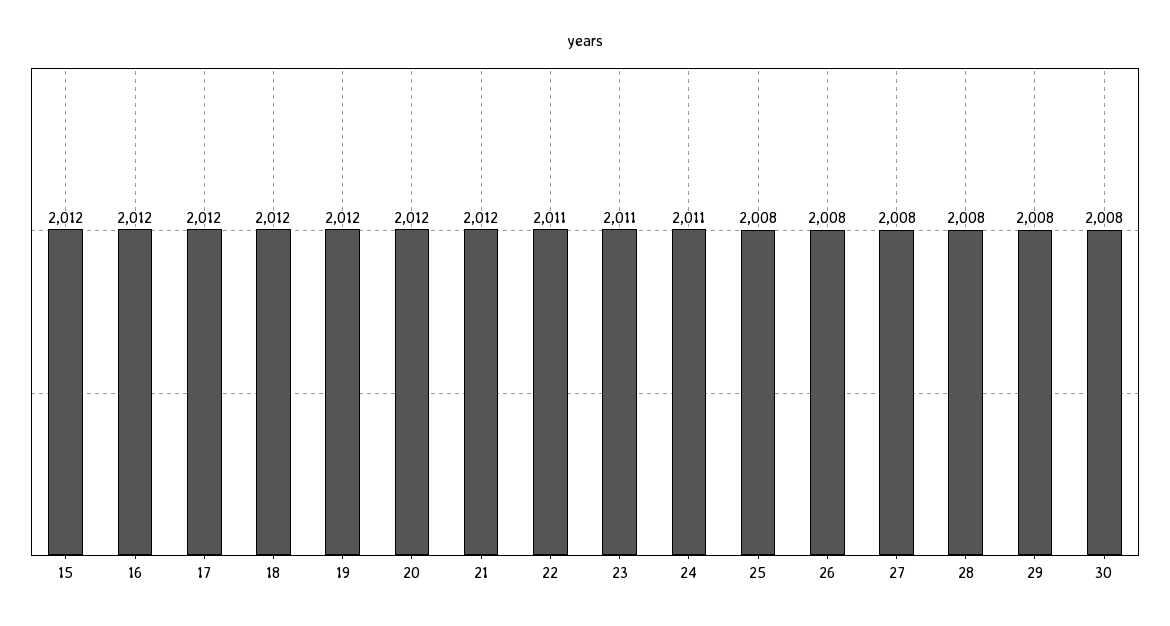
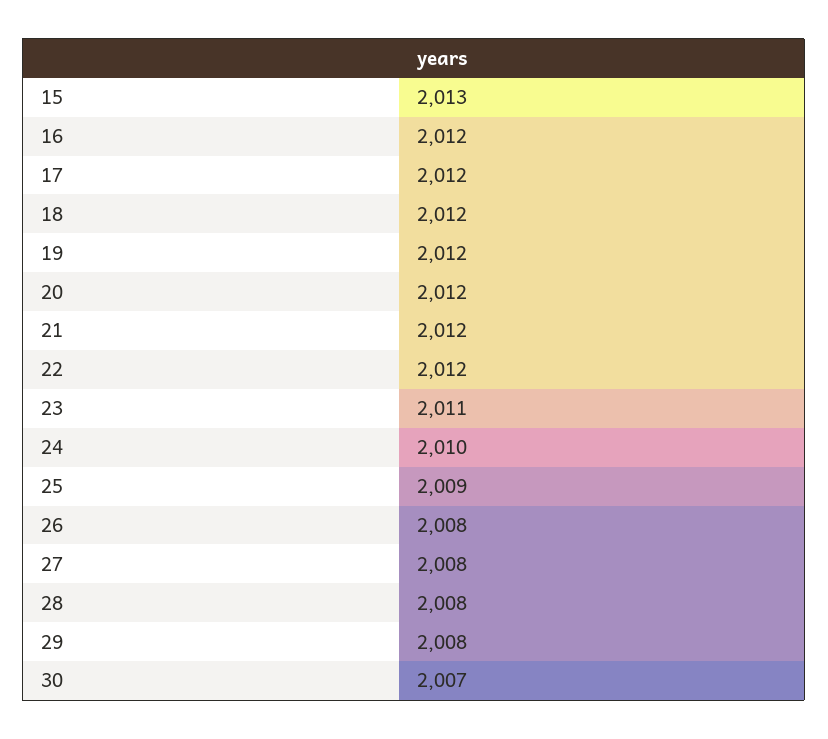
15: 2012 -> 2013
22: 2011 -> 2012
24: 2011 -> 2010
25: 2008 -> 2009
30: 2008 -> 2007

